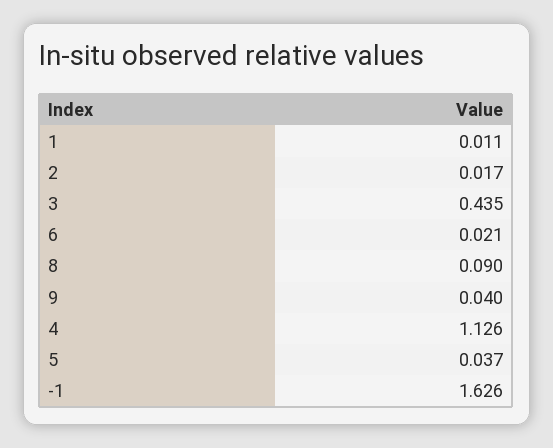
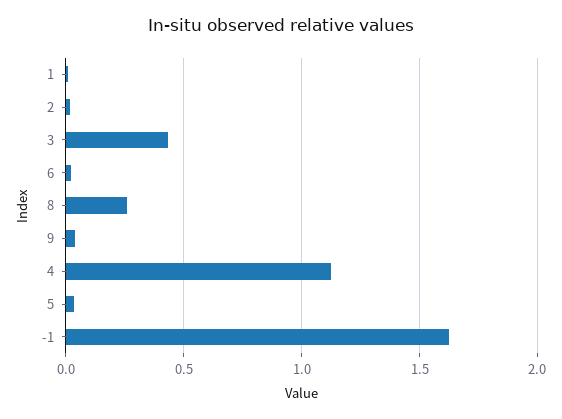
8: 0.09 -> 0.25

